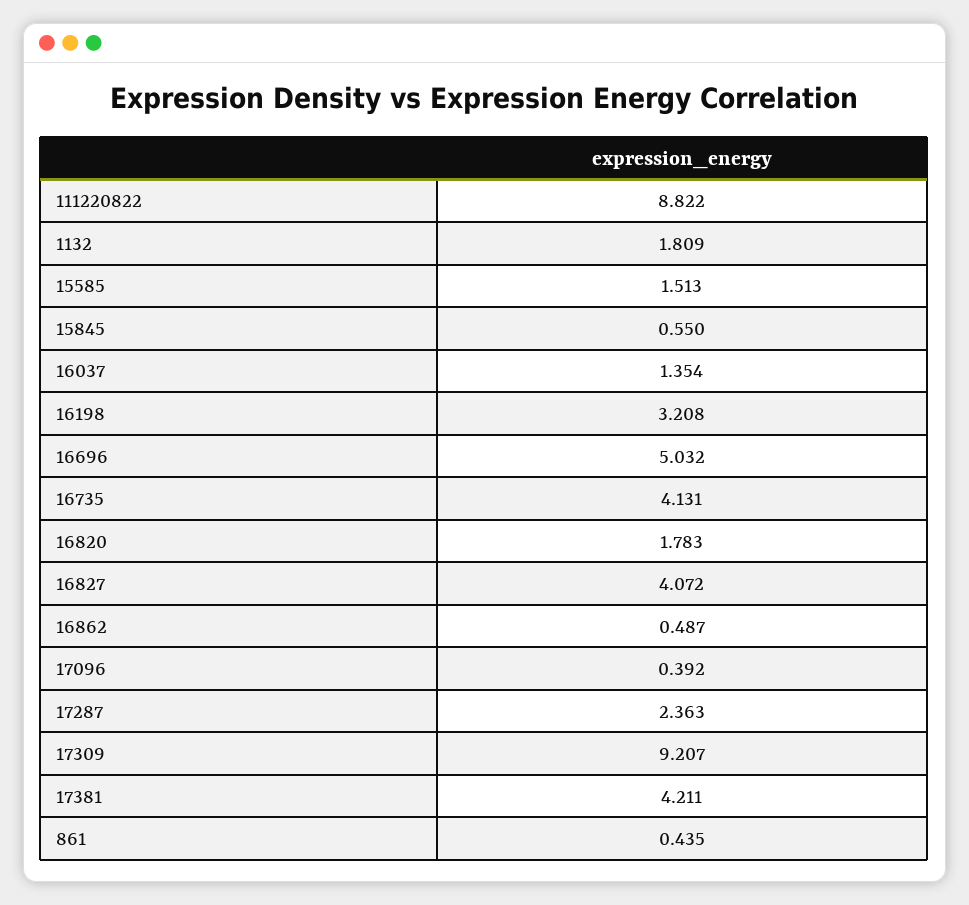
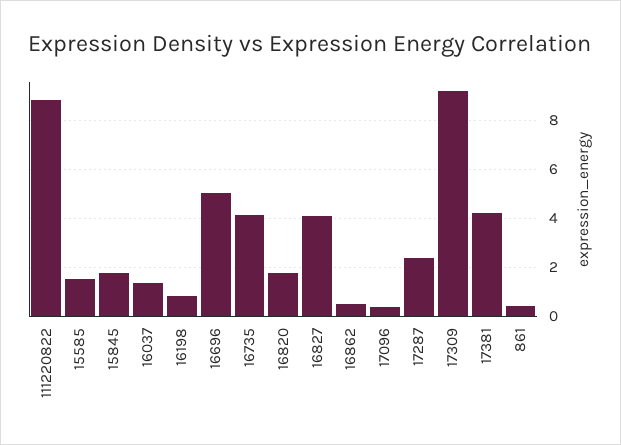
1132: 1.809 -> none
15845: 0.55 -> 1.75
16198: 3.208 -> 0.75

